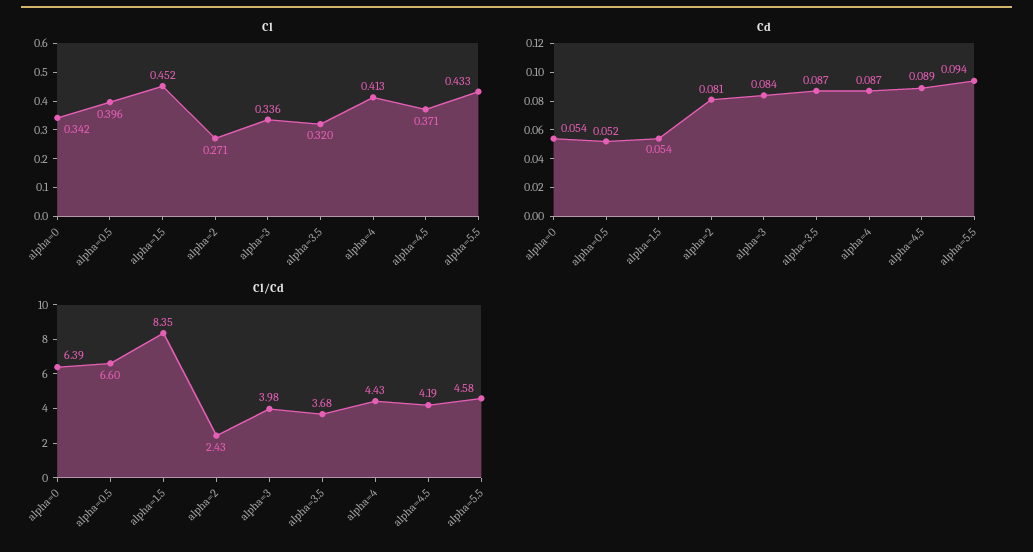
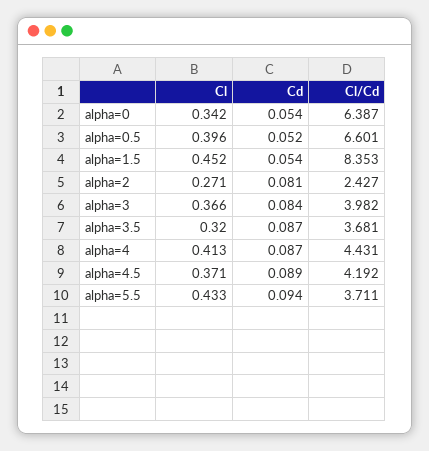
Cl, alpha=3: 0.336 -> 0.366
Cl/Cd, alpha=5.5: 4.58 -> 3.711

